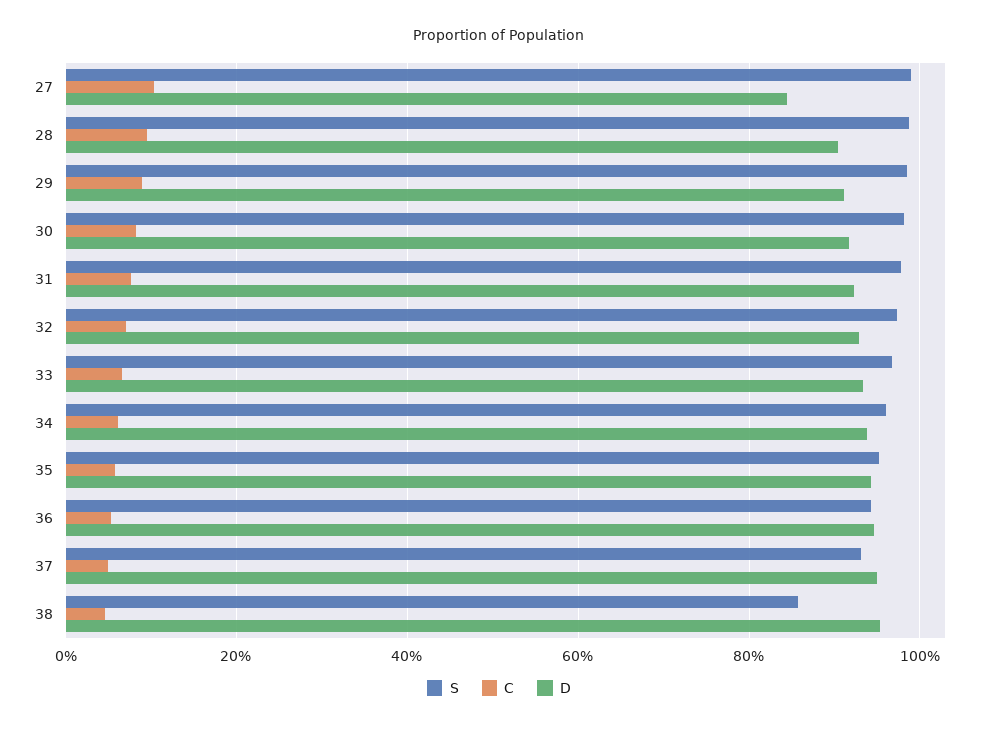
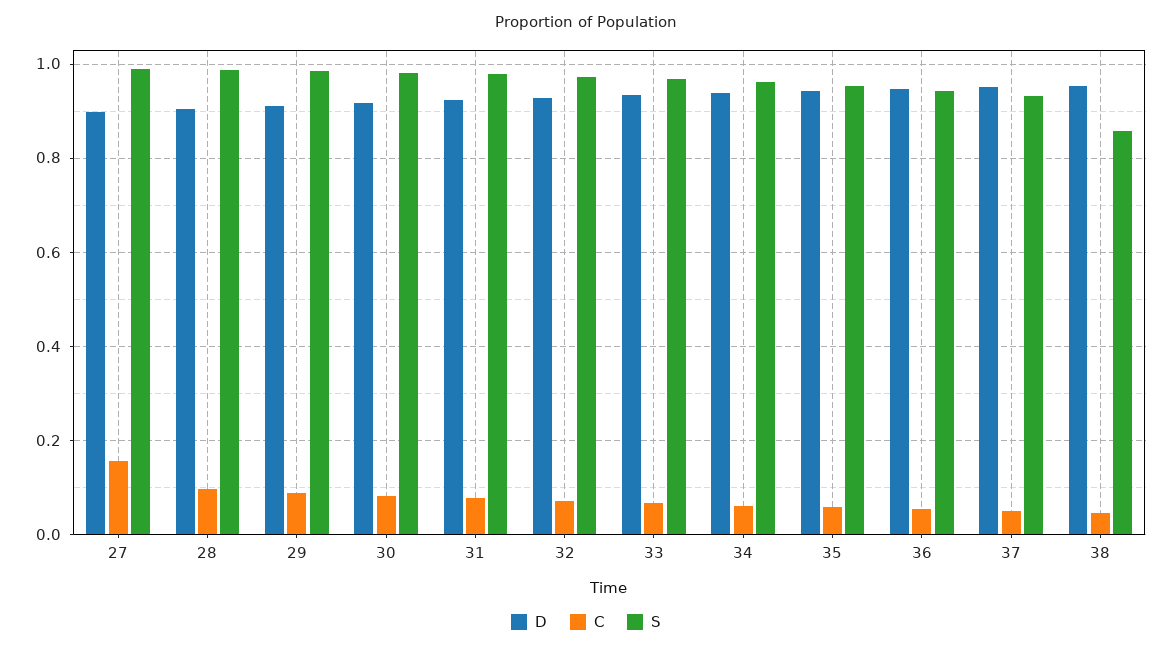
C, 27: 0.1 -> 0.16
D, 27: 0.84 -> 0.9

